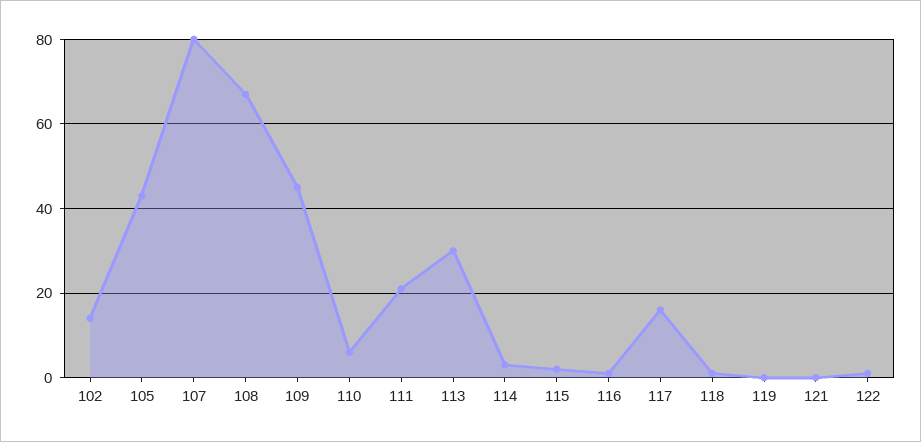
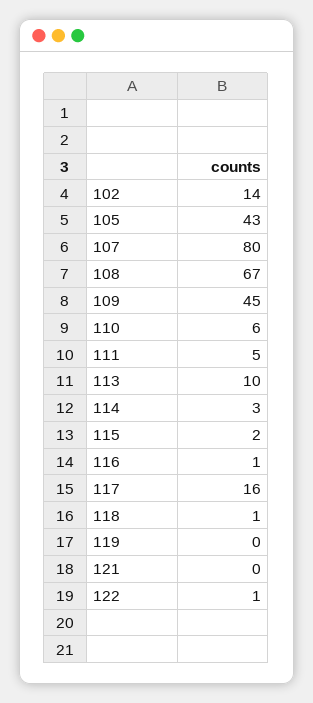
111: 20 -> 5
113: 30 -> 10

